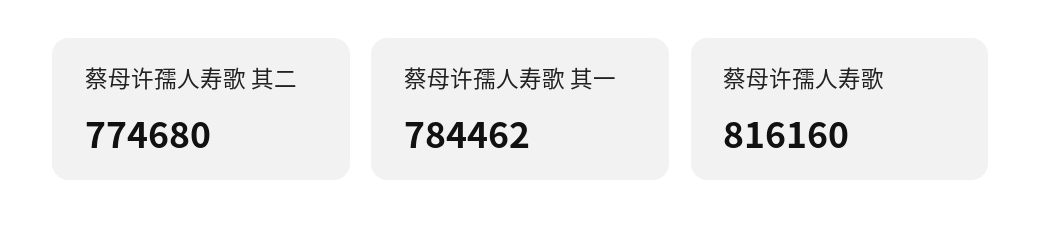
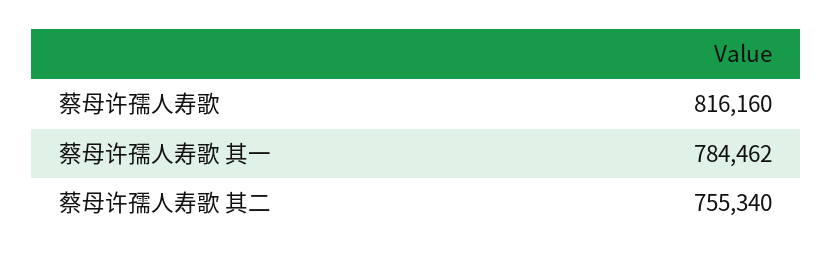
蔡母许孺人寿歌 其二: 774680 -> 755340

